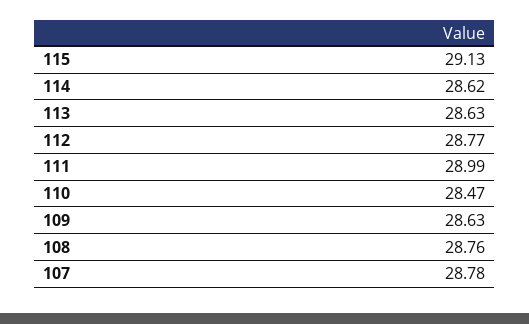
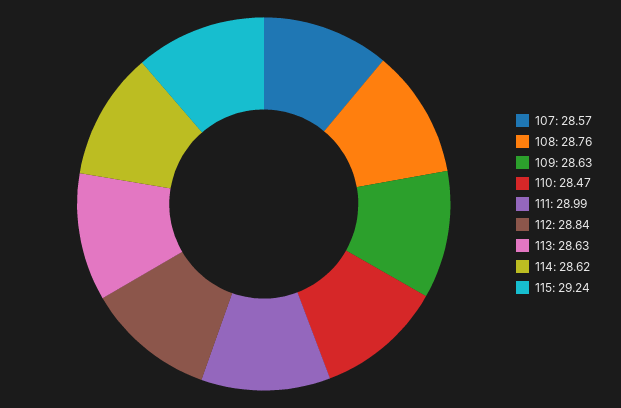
115: 29.13 -> 29.24
112: 28.77 -> 28.84
107: 28.78 -> 28.57

